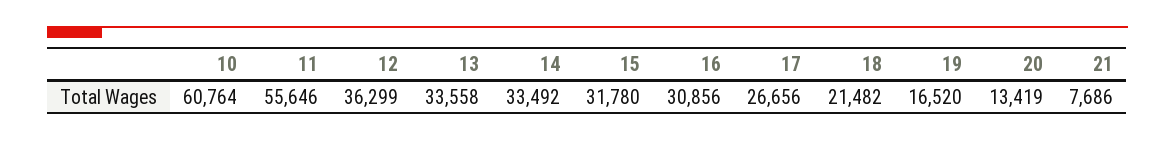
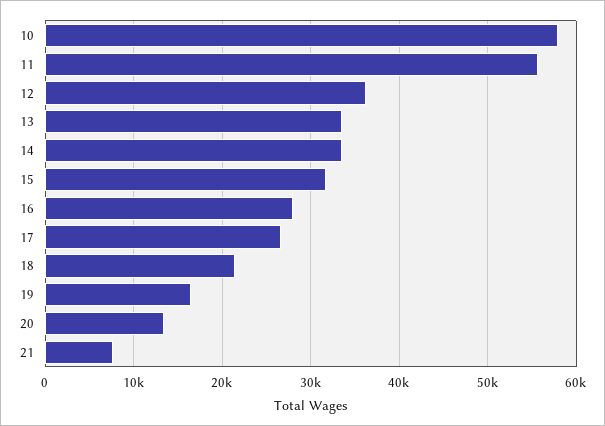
10: 60764 -> 58000
16: 30856 -> 28000

